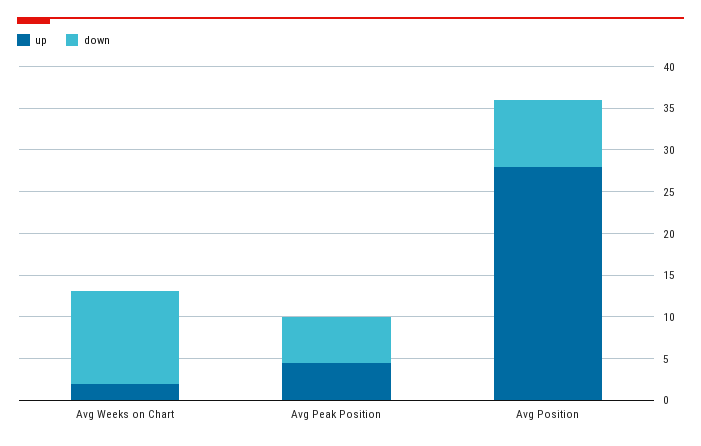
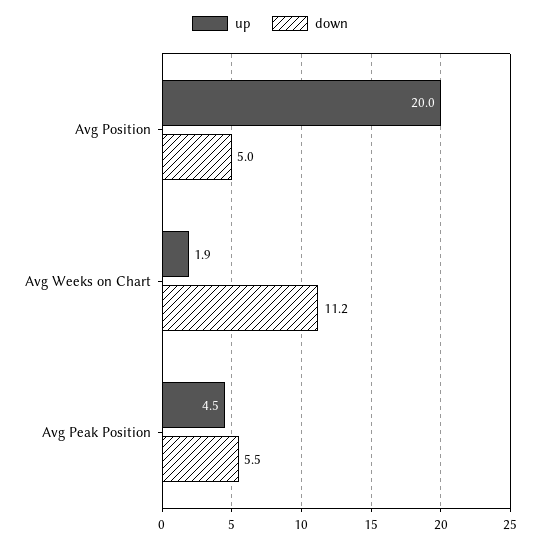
up, Avg Position: 28 -> 20
down, Avg Position: 8 -> 5

